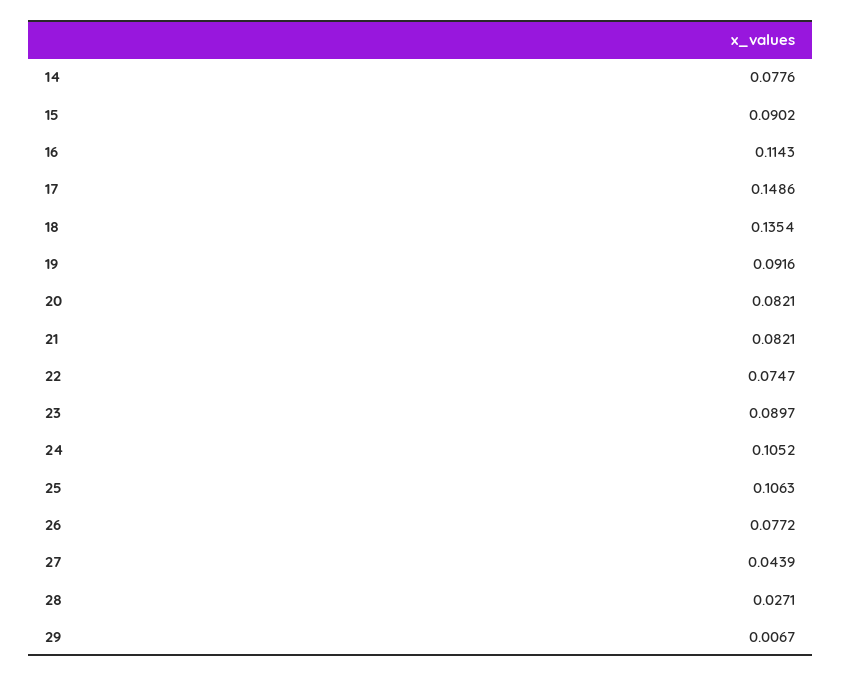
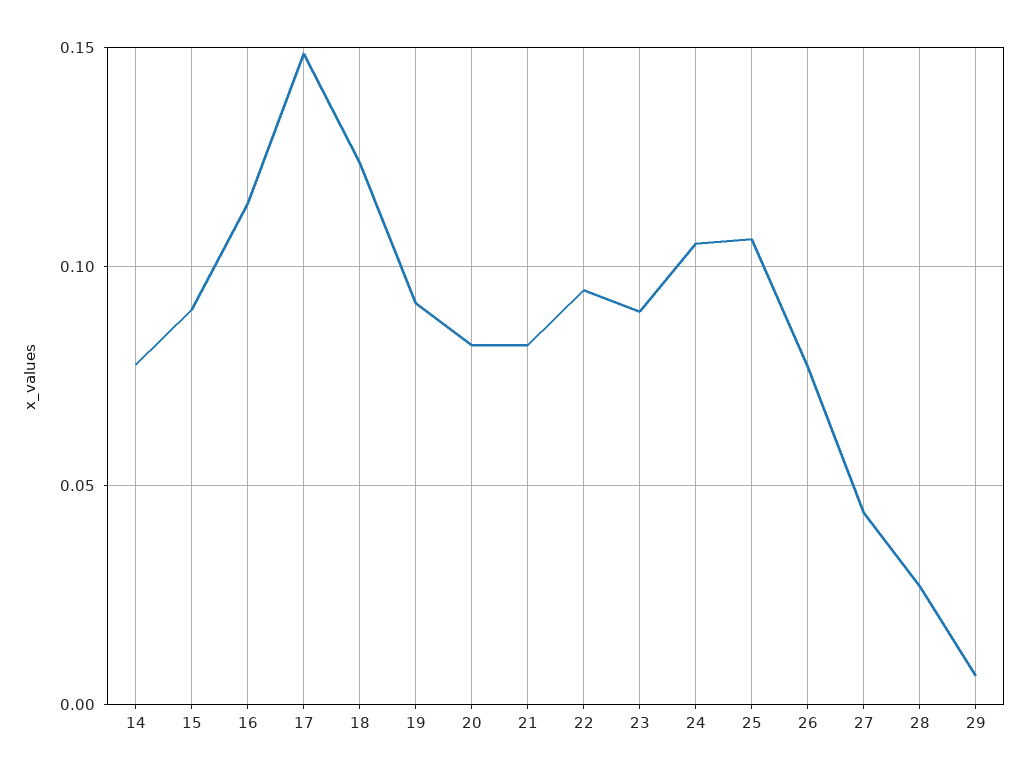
18: 0.1354 -> 0.125
22: 0.0747 -> 0.095

